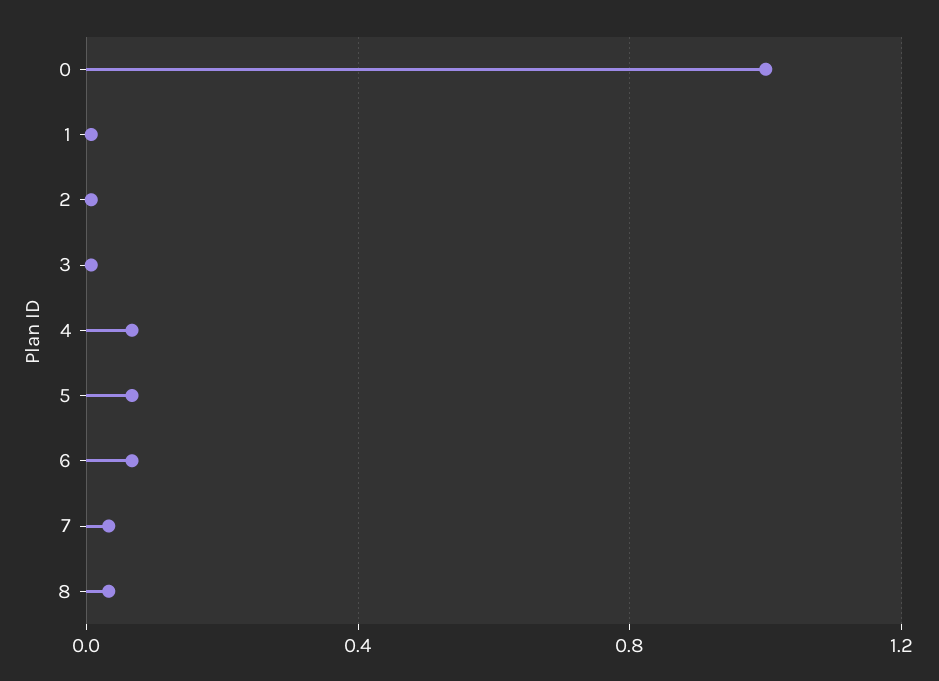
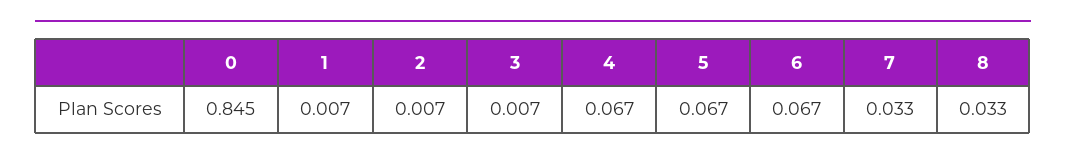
0: 1 -> 0.845

